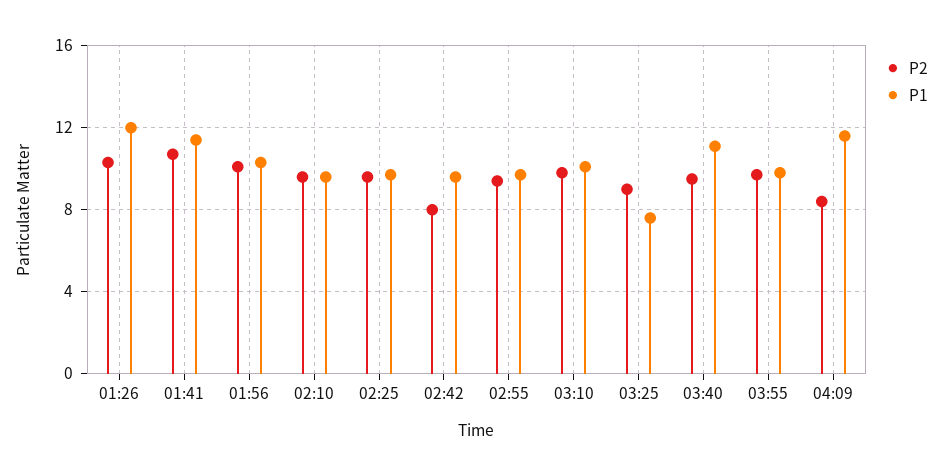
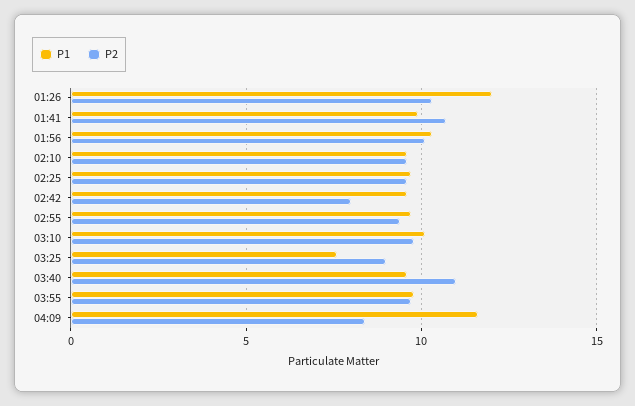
P1, 01:41: 11.5 -> 10
P2, 03:40: 9.5 -> 11
P1, 03:40: 11 -> 9.5

